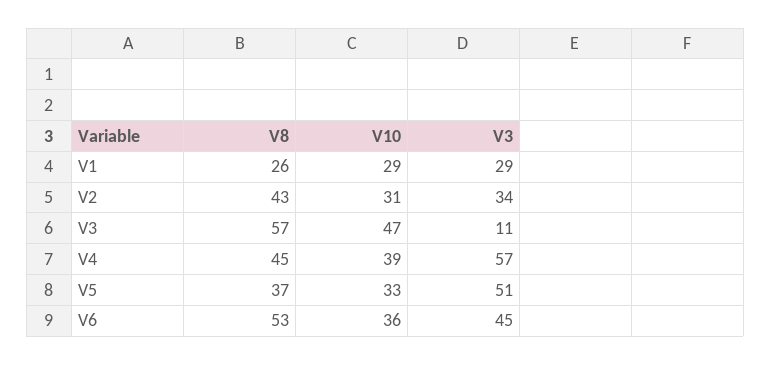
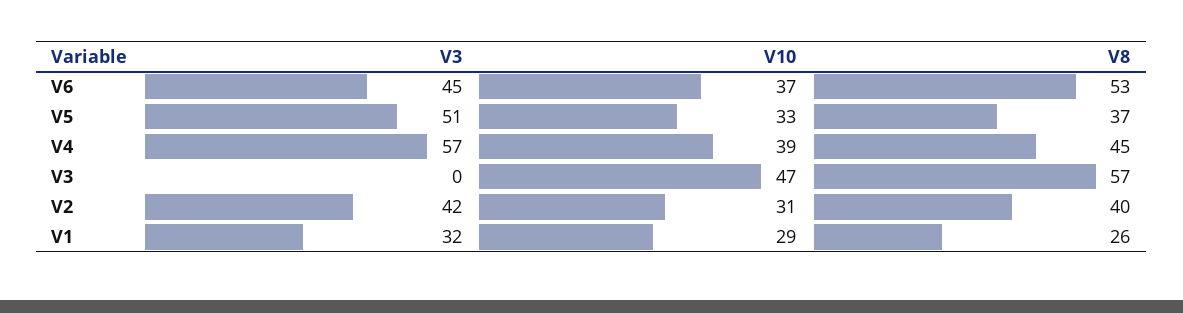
V3, V1: 29 -> 32
V8, V2: 43 -> 40
V3, V2: 34 -> 42
V3, V3: 11 -> 0
V10, V6: 36 -> 37

